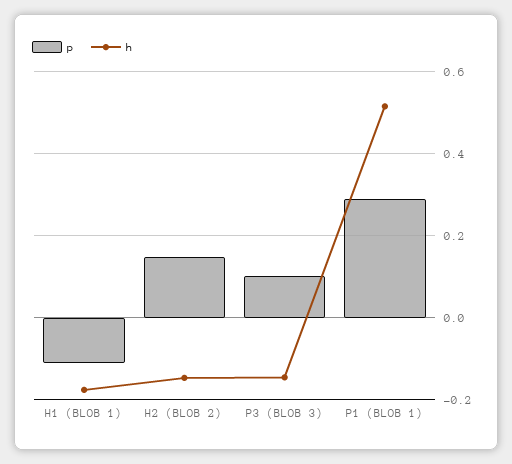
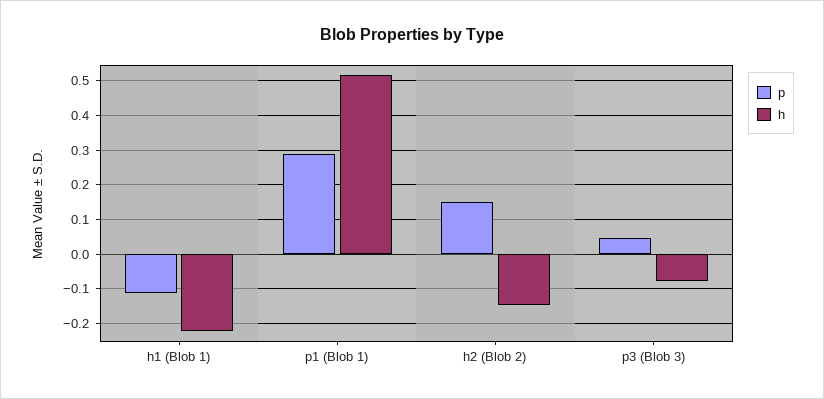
h, H1 (BLOB 1): -0.18 -> -0.22
p, P3 (BLOB 3): 0.1 -> 0.04
h, P3 (BLOB 3): -0.14 -> -0.08

